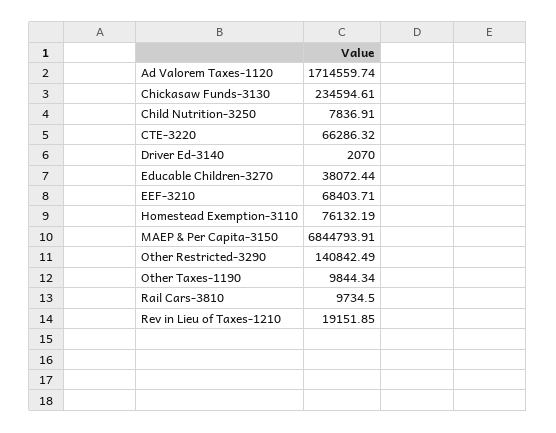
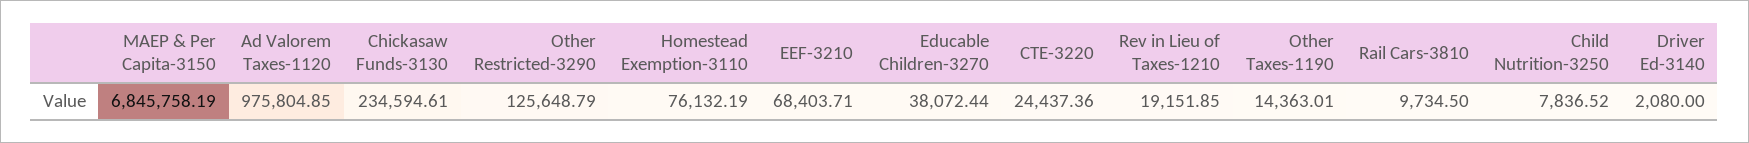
Ad Valorem Taxes-1120: 1714559.74 -> 975804.85
Child Nutrition-3250: 7836.91 -> 7836.52
CTE-3220: 66286.32 -> 24437.36
Driver Ed-3140: 2070 -> 2080
MAEP & Per Capita-3150: 6844793.91 -> 6845758.19
Other Restricted-3290: 140842.49 -> 125648.79
Other Taxes-1190: 9844.34 -> 14363.01

